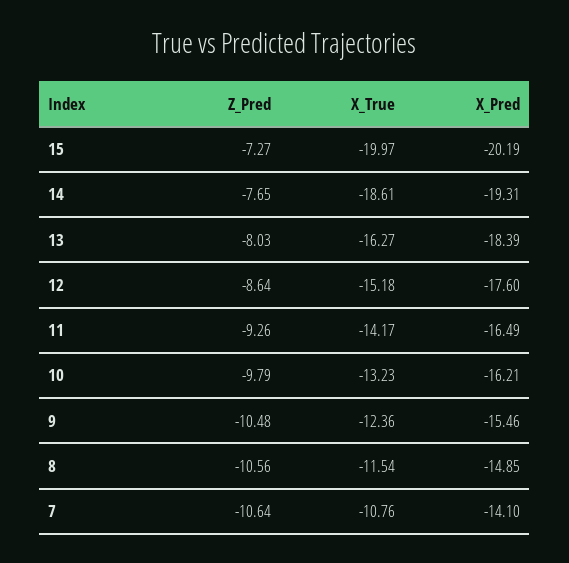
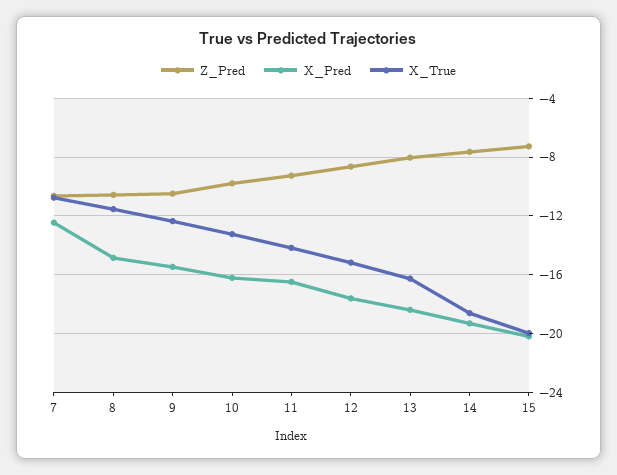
X_Pred, 7: -14.1 -> -12.5

